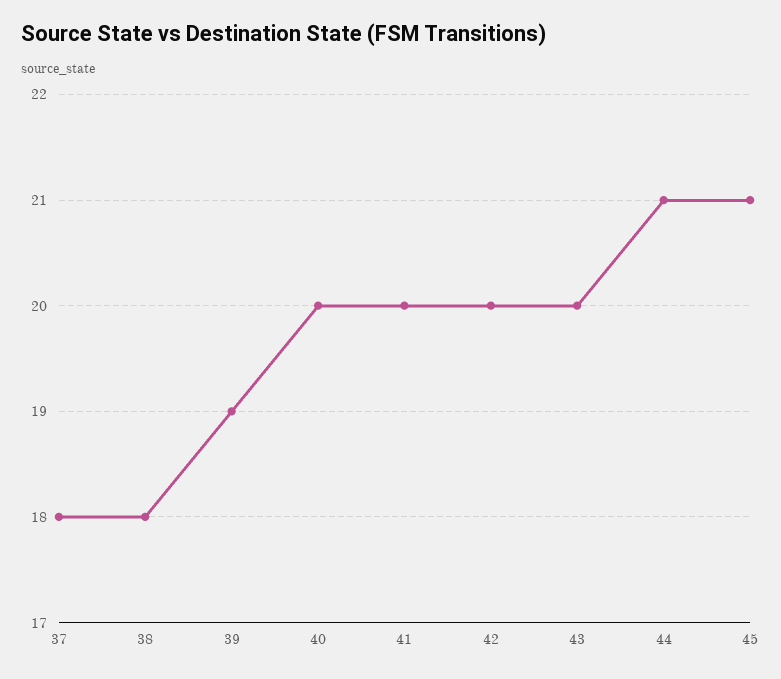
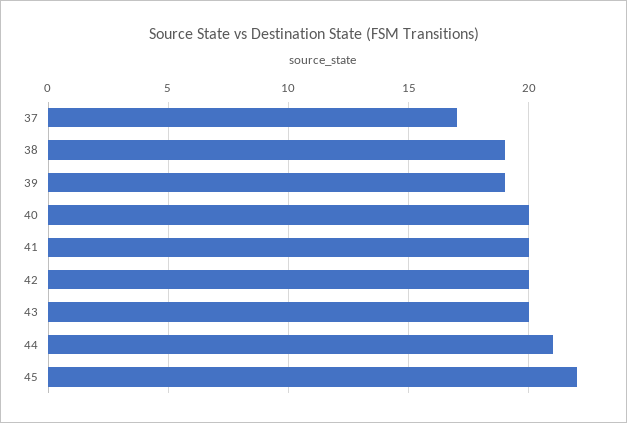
37: 18 -> 17
38: 18 -> 19
45: 21 -> 22

